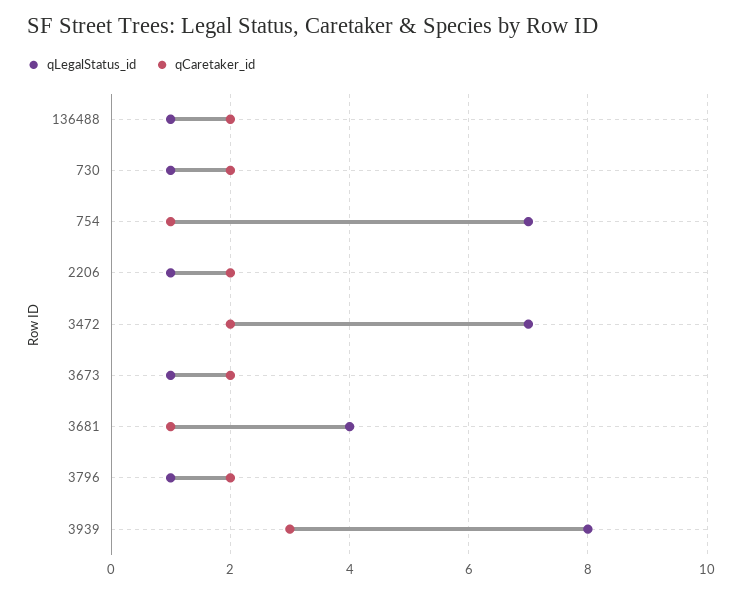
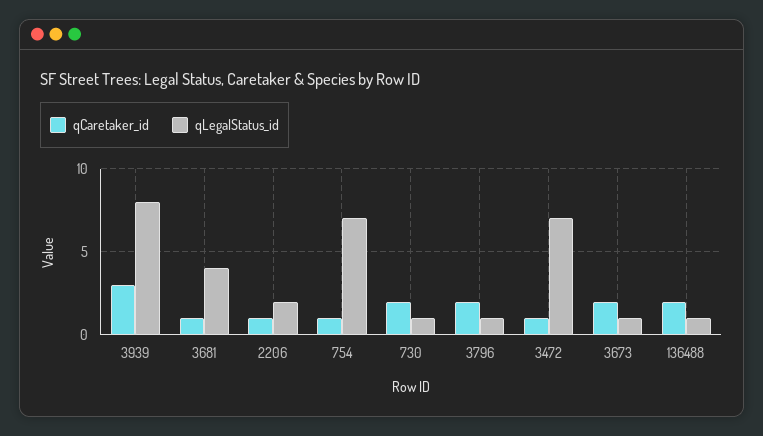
qLegalStatus_id, 2206: 1 -> 2
qCaretaker_id, 2206: 2 -> 1
qCaretaker_id, 3472: 2 -> 1

